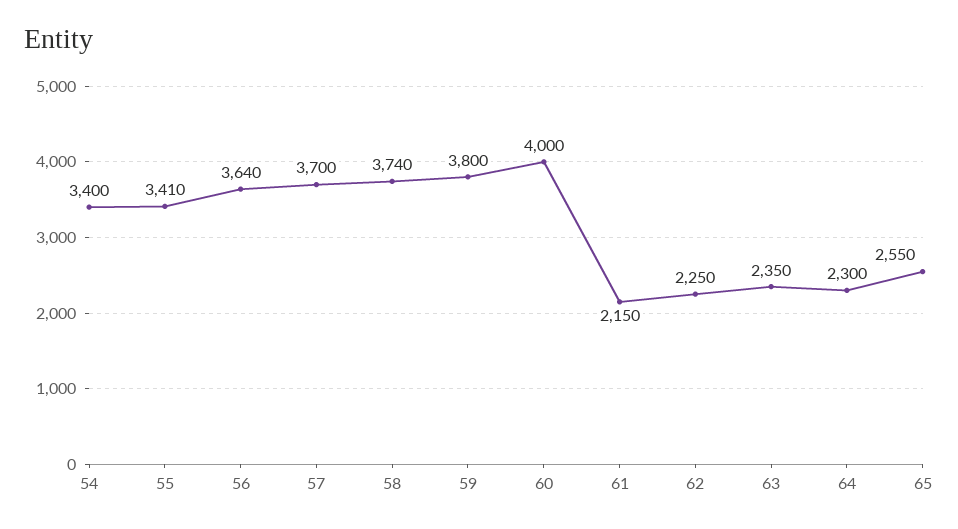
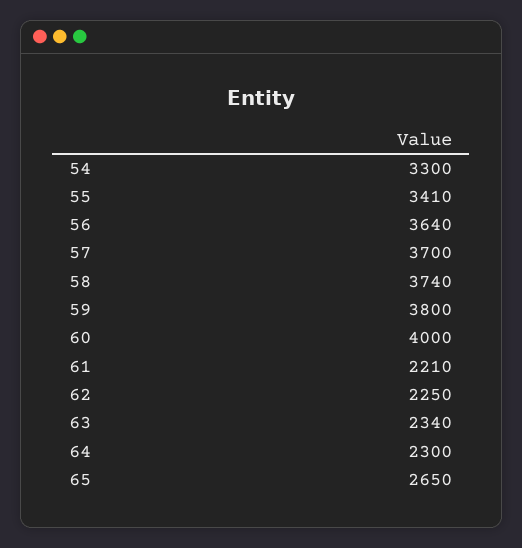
54: 3400 -> 3300
61: 2150 -> 2210
63: 2350 -> 2340
65: 2550 -> 2650

